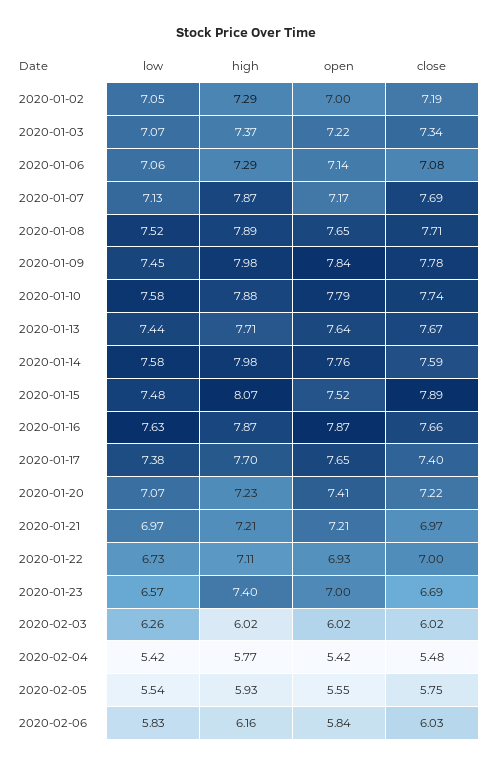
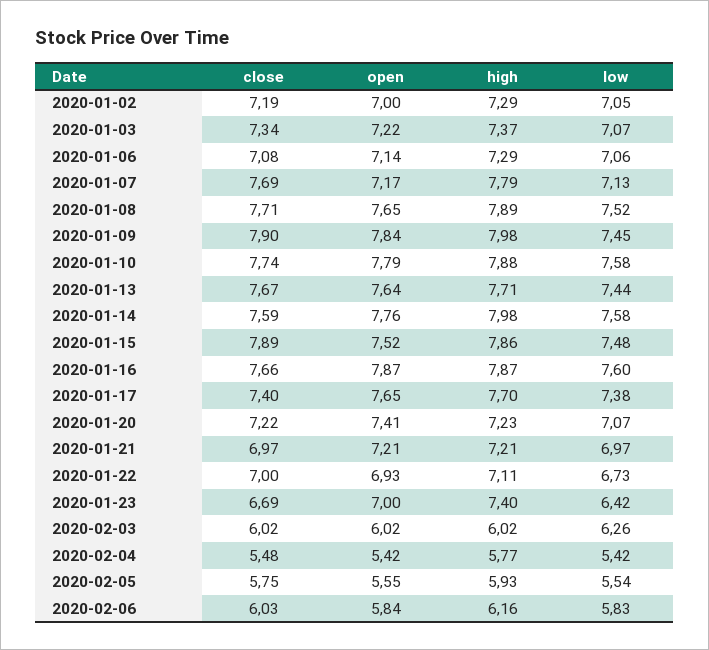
high, 2020-01-07: 7.87 -> 7.79
close, 2020-01-09: 7.78 -> 7.9
high, 2020-01-15: 8.07 -> 7.86
low, 2020-01-16: 7.63 -> 7.6
low, 2020-01-23: 6.57 -> 6.42

